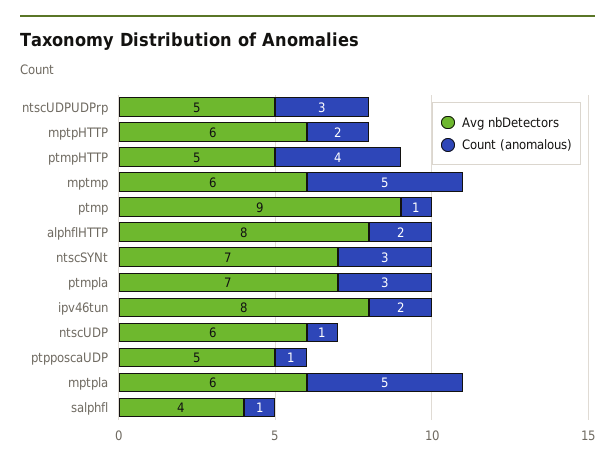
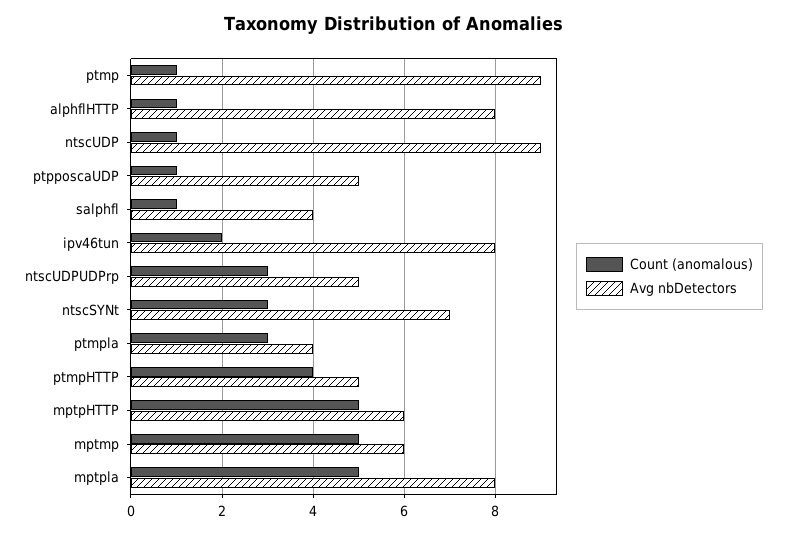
Count (anomalous), mptpHTTP: 2 -> 5
Count (anomalous), alphflHTTP: 2 -> 1
Avg nbDetectors, ptmpla: 7 -> 4
Avg nbDetectors, ntscUDP: 6 -> 9
Avg nbDetectors, mptpla: 6 -> 8

